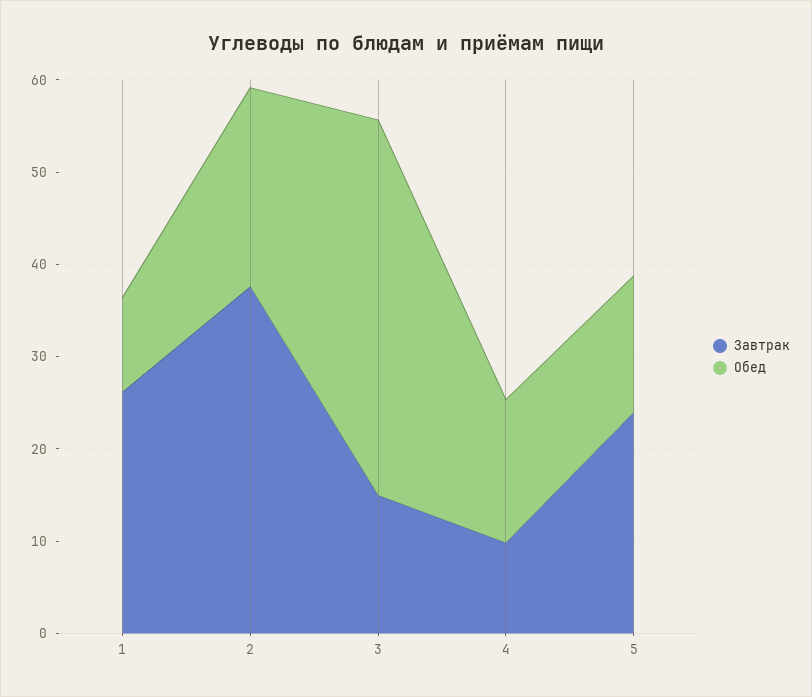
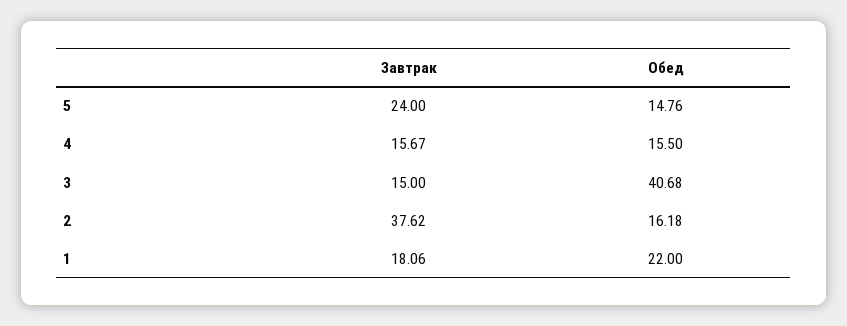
Завтрак, 1: 26 -> 18.06
Обед, 1: 10 -> 22
Обед, 2: 22 -> 16.18
Завтрак, 4: 10 -> 15.67

